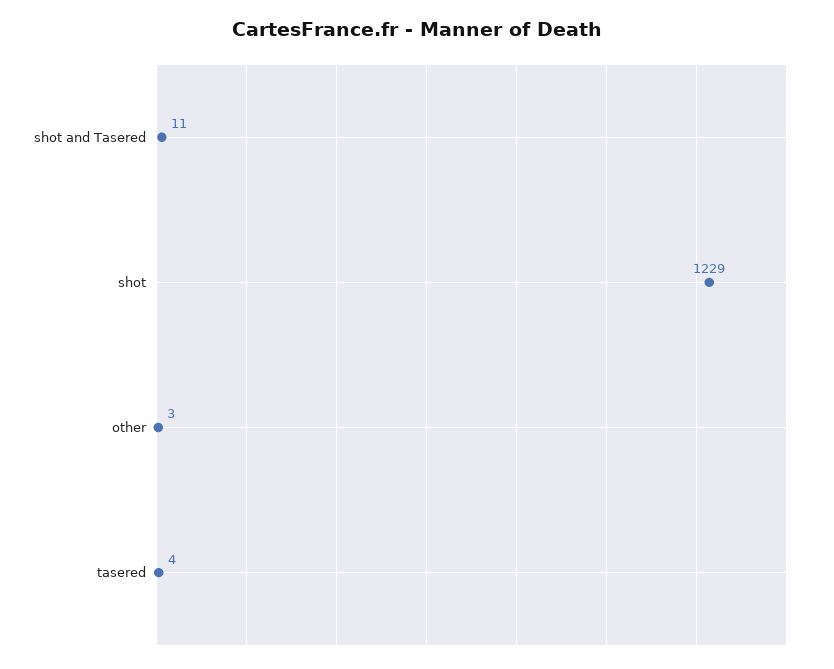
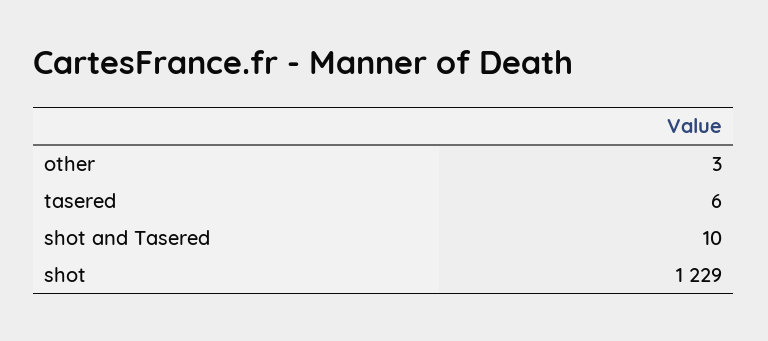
shot and Tasered: 11 -> 10
tasered: 4 -> 6

